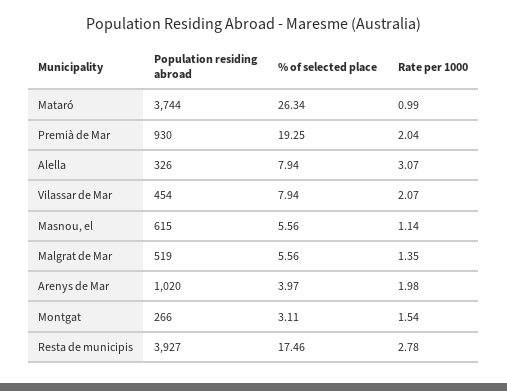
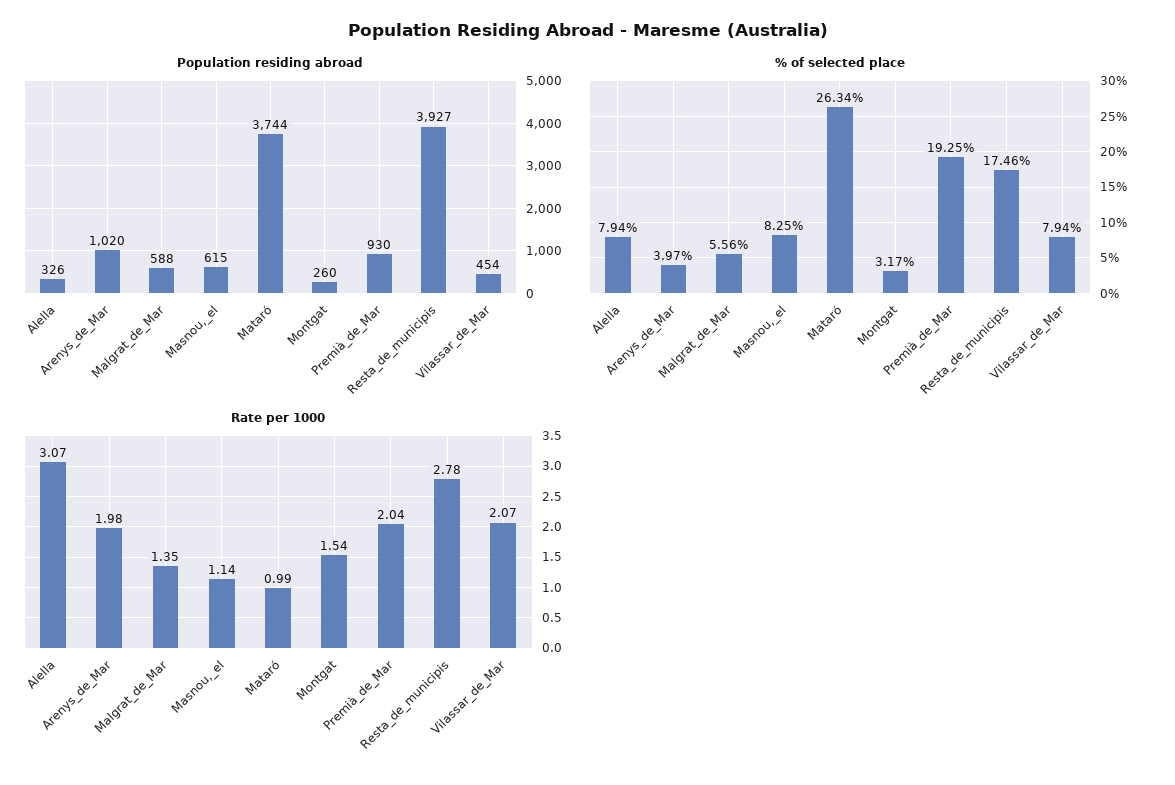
% of selected place, Masnou, el: 5.56 -> 8.25
Population residing abroad, Malgrat de Mar: 519 -> 588
Population residing abroad, Montgat: 266 -> 260
% of selected place, Montgat: 3.11 -> 3.17

